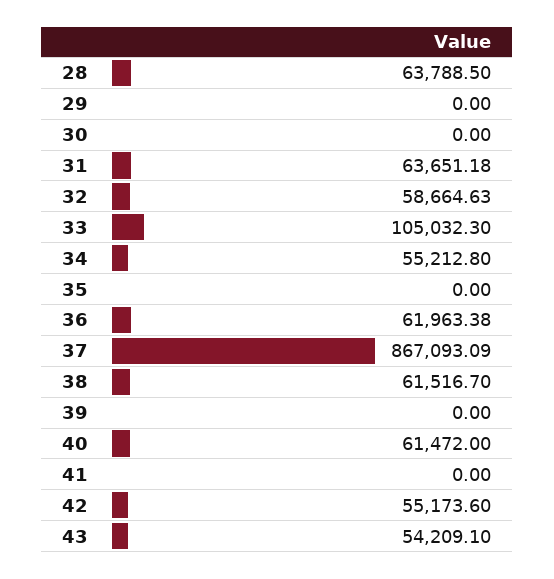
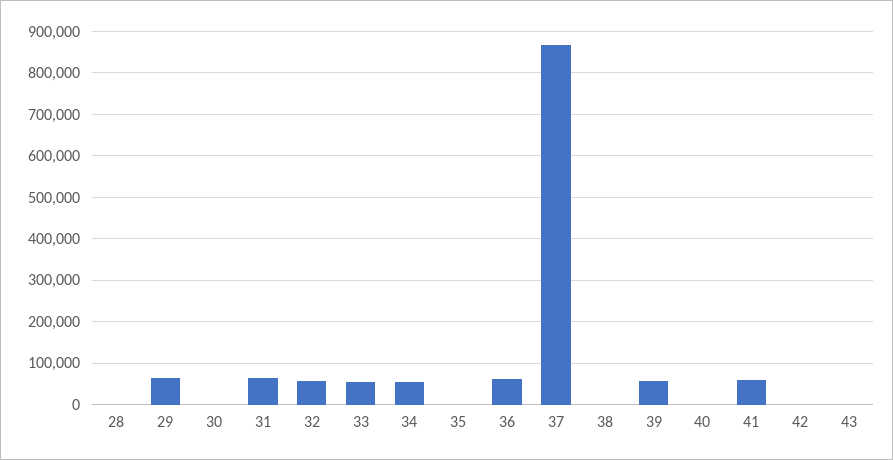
28: 63788.5 -> 0
29: 0 -> 60000
33: 105032.3 -> 60000
38: 61516.7 -> 0
39: 0 -> 60000
40: 61472 -> 0
41: 0 -> 60000
42: 55173.6 -> 0
43: 54209.1 -> 0

